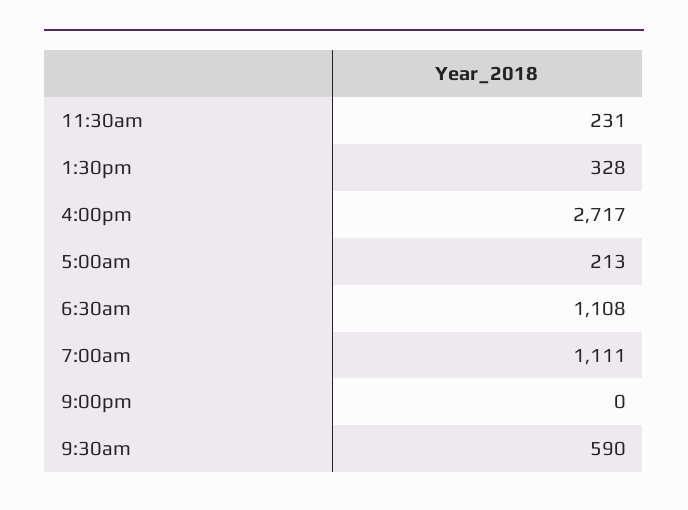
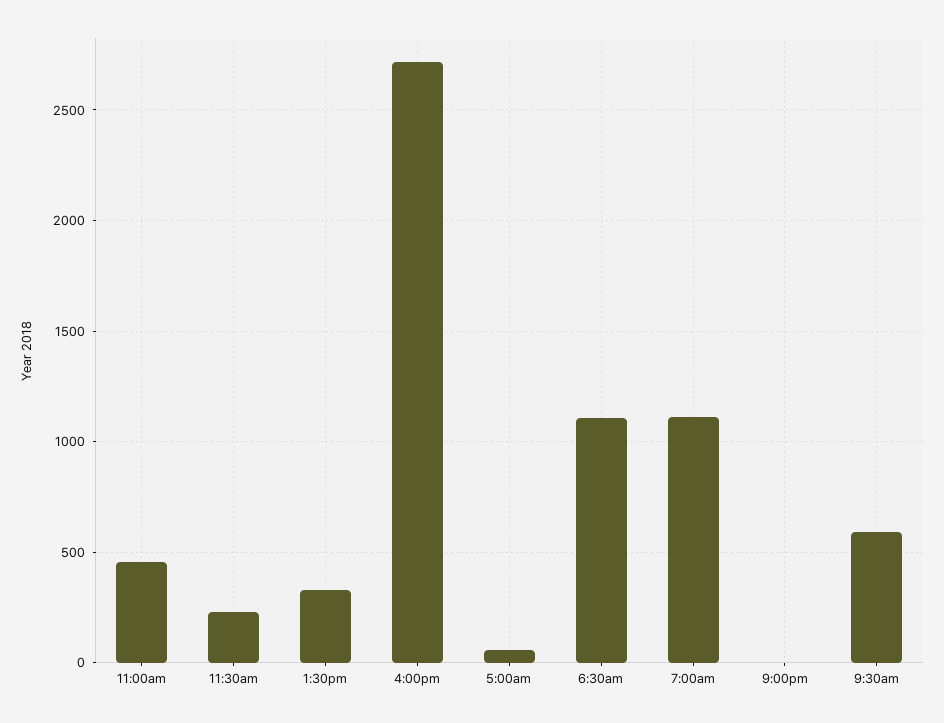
5:00am: 213 -> 50
11:00am: none -> 450

